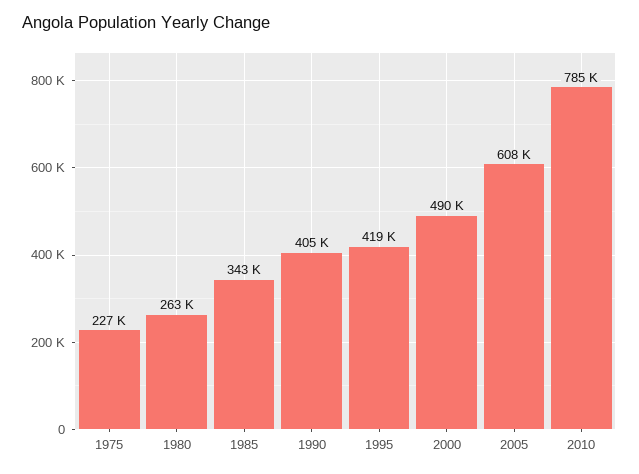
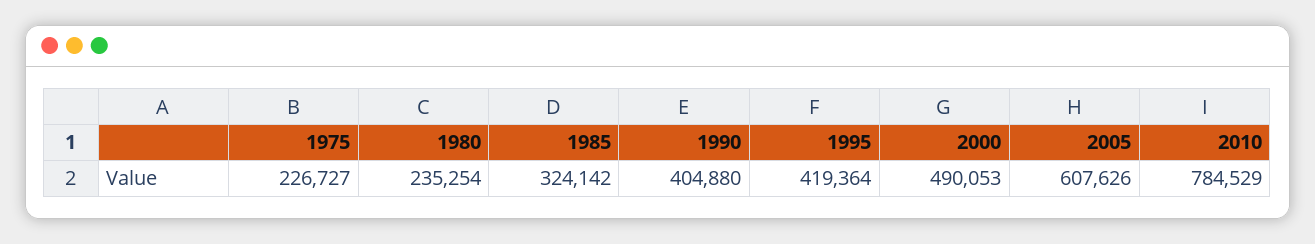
1980: 263000 -> 235254
1985: 343000 -> 324142

